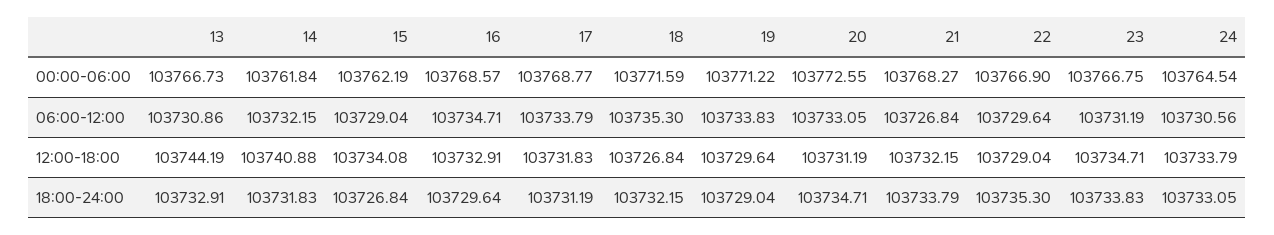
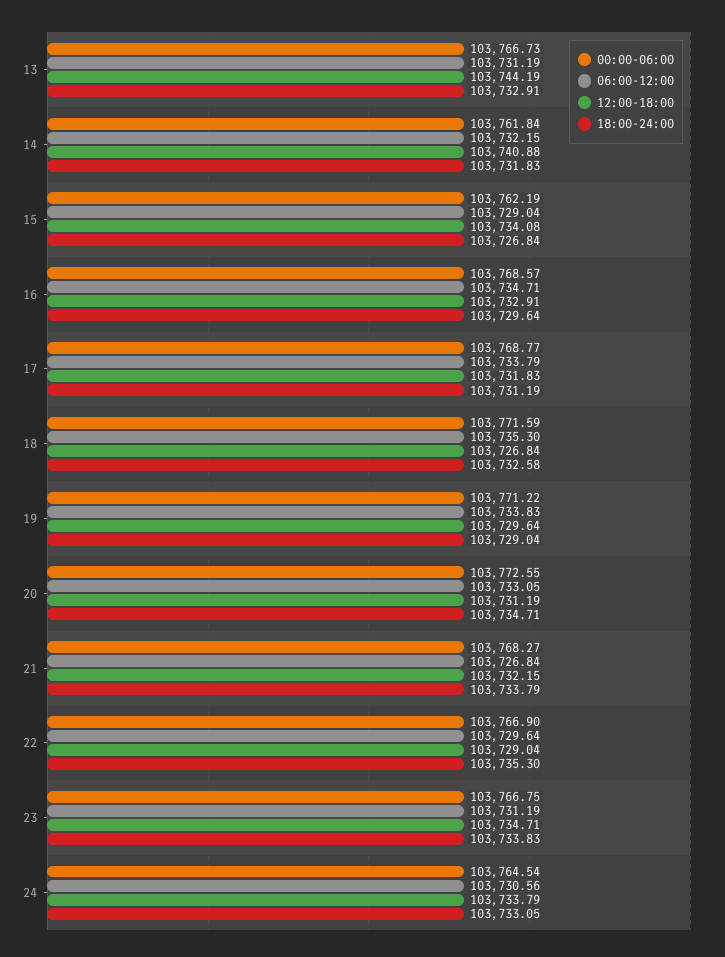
06:00-12:00, 13: 103730.86 -> 103731.19
18:00-24:00, 18: 103732.15 -> 103732.58

